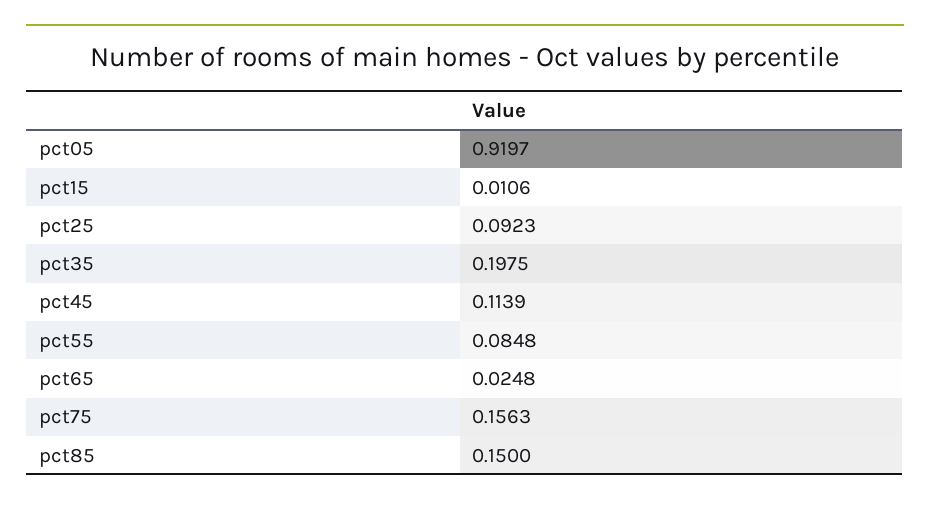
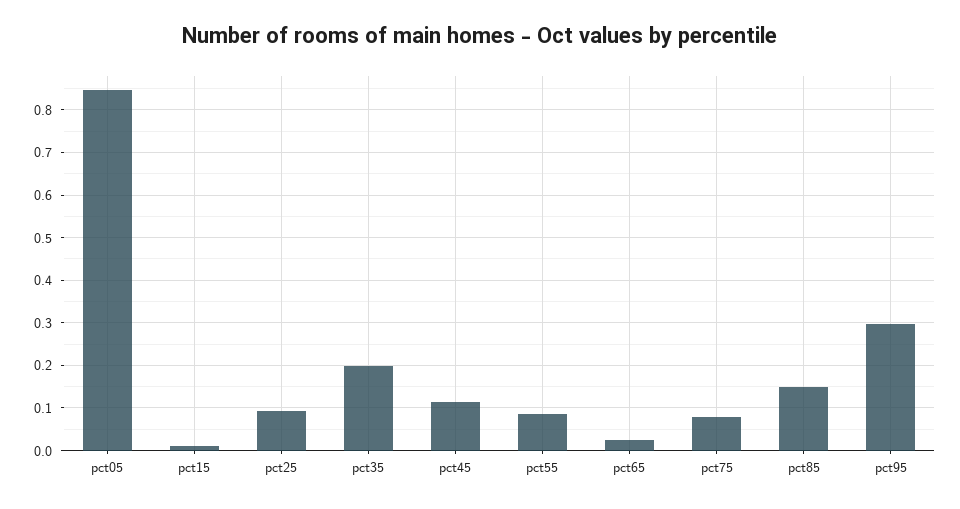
pct05: 0.9197 -> 0.84
pct75: 0.1563 -> 0.08
pct95: none -> 0.3

